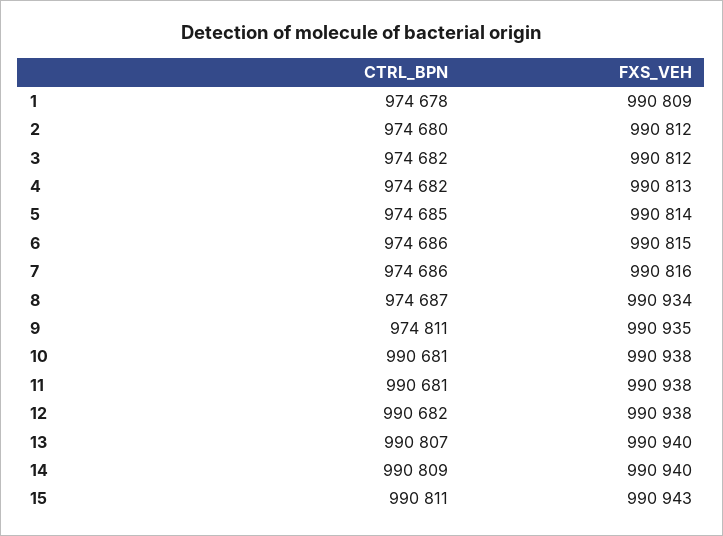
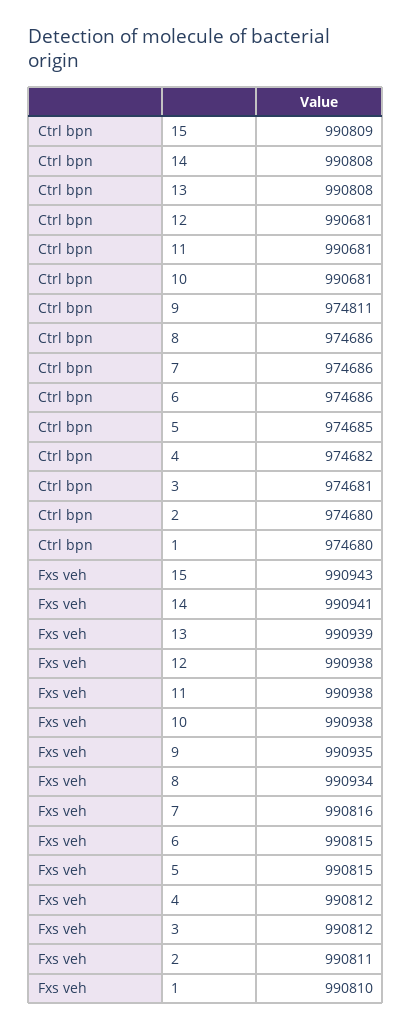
CTRL_BPN, 1: 974678 -> 974680
FXS_VEH, 1: 990809 -> 990810
FXS_VEH, 2: 990812 -> 990811
CTRL_BPN, 3: 974682 -> 974681
FXS_VEH, 4: 990813 -> 990812
FXS_VEH, 5: 990814 -> 990815
CTRL_BPN, 8: 974687 -> 974686
CTRL_BPN, 12: 990682 -> 990681
CTRL_BPN, 13: 990807 -> 990808
FXS_VEH, 13: 990940 -> 990939
CTRL_BPN, 14: 990809 -> 990808
FXS_VEH, 14: 990940 -> 990941
CTRL_BPN, 15: 990811 -> 990809

